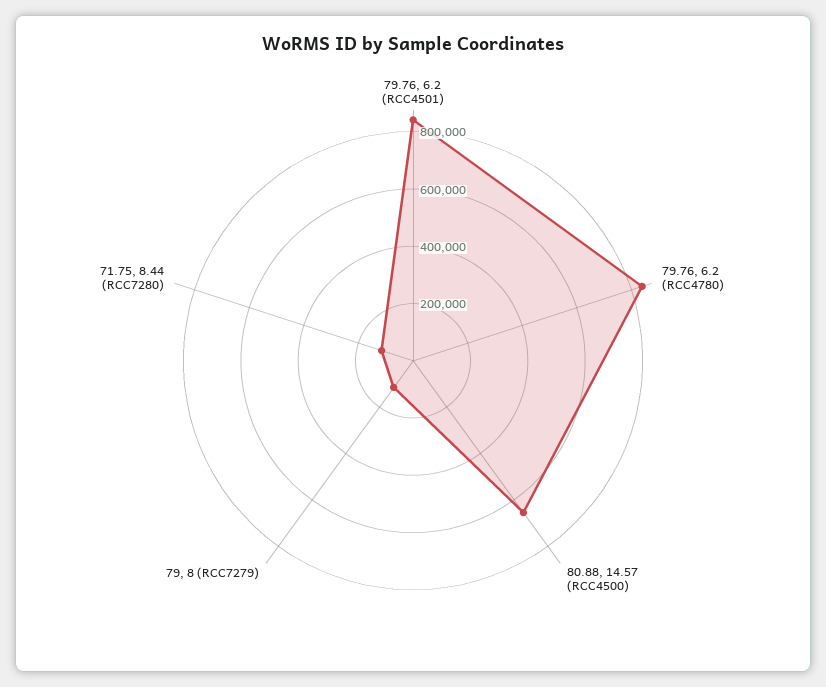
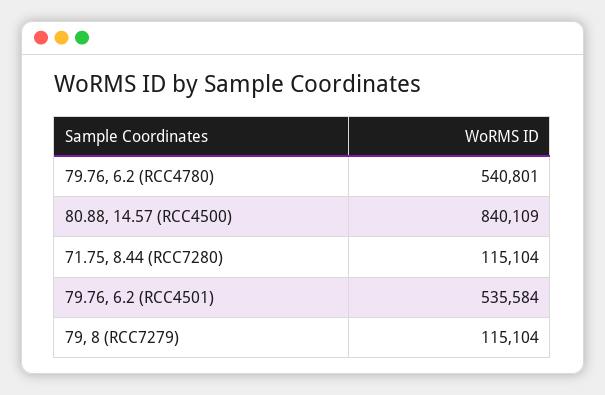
79.76, 6.2 (RCC4501): 850000 -> 535584
79.76, 6.2 (RCC4780): 850000 -> 540801
80.88, 14.57 (RCC4500): 650000 -> 840109

